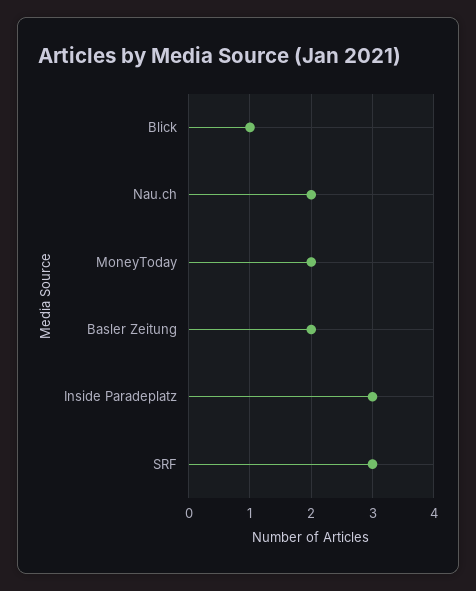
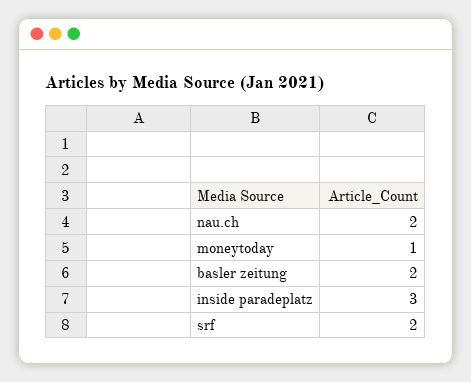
Blick: 1 -> none
MoneyToday: 2 -> 1
SRF: 3 -> 2

